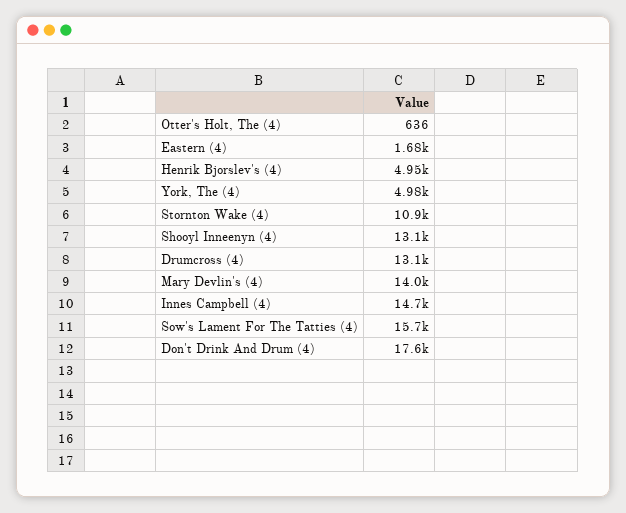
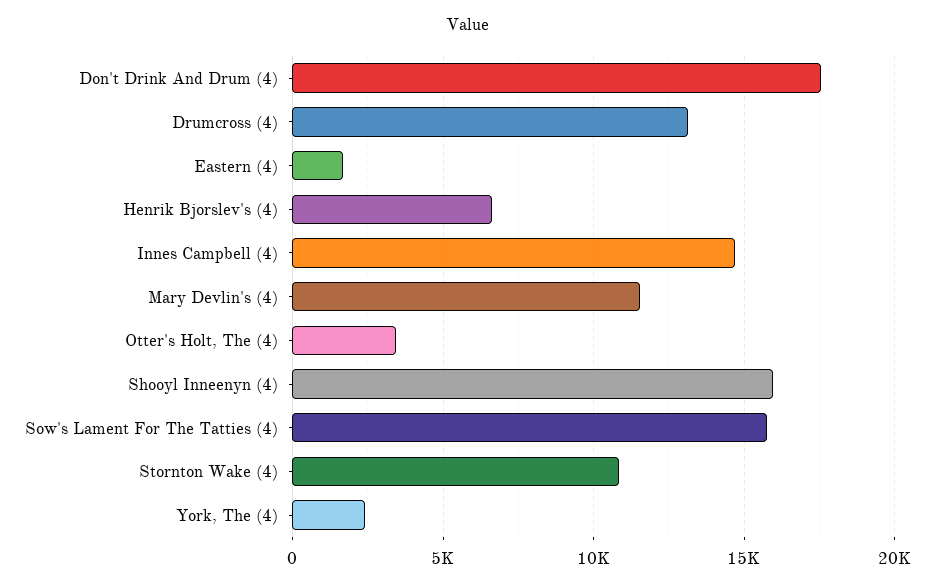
Otter's Holt, The (4): 636 -> 3500
Henrik Bjorslev's (4): 4950 -> 6500
York, The (4): 4980 -> 2500
Shooyl Inneenyn (4): 13100 -> 16000
Mary Devlin's (4): 14000 -> 11500

